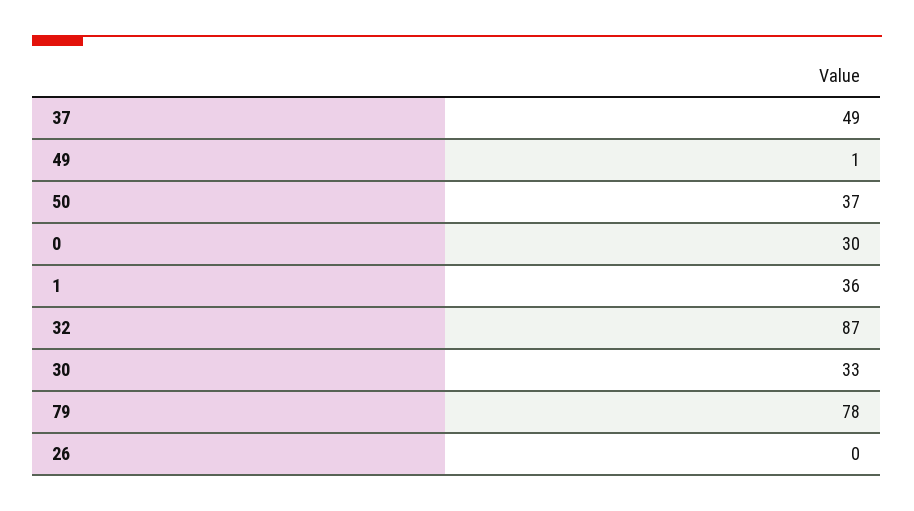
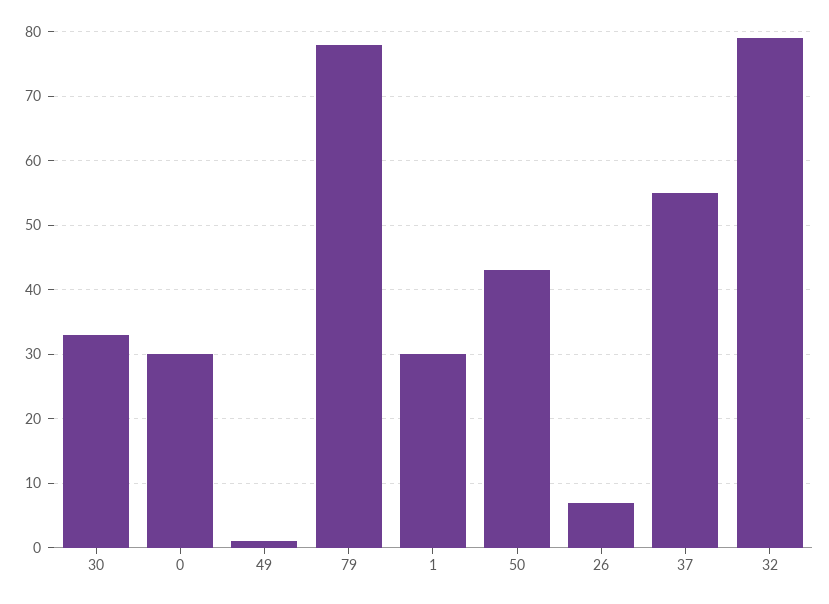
37: 49 -> 55
50: 37 -> 43
1: 36 -> 30
32: 87 -> 79
26: 0 -> 7

